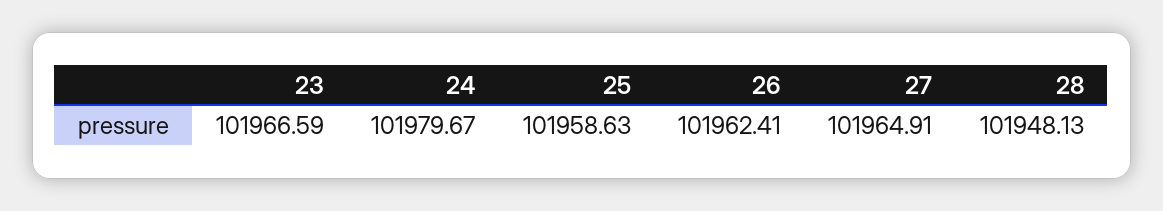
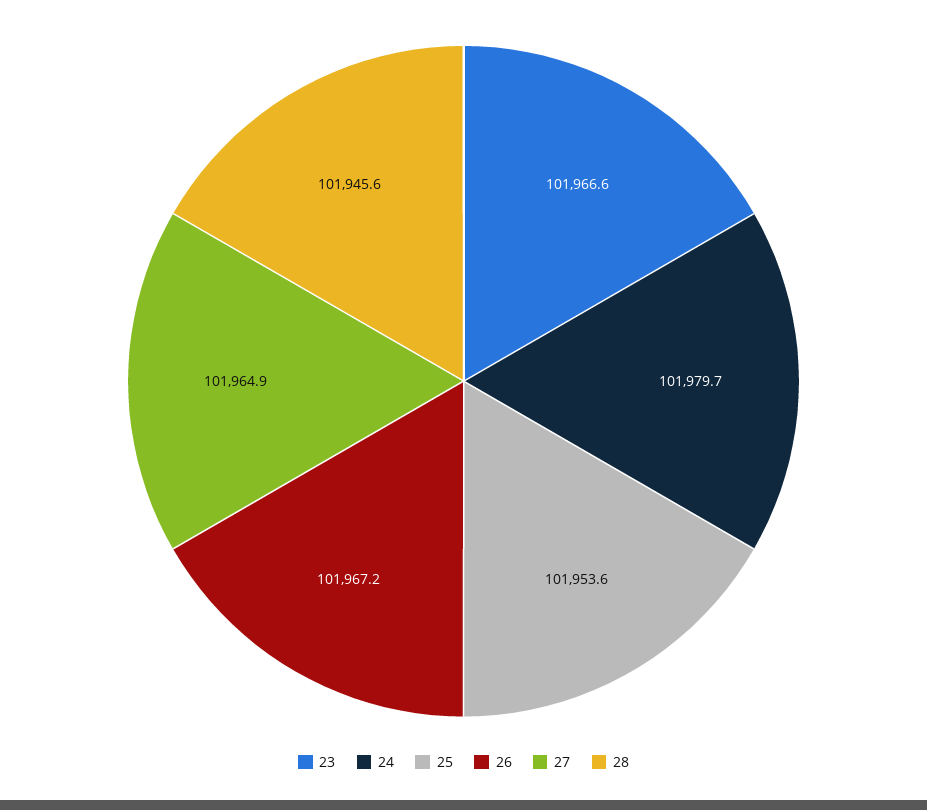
25: 101958.63 -> 101953.6
26: 101962.41 -> 101967.2
28: 101948.13 -> 101945.6

